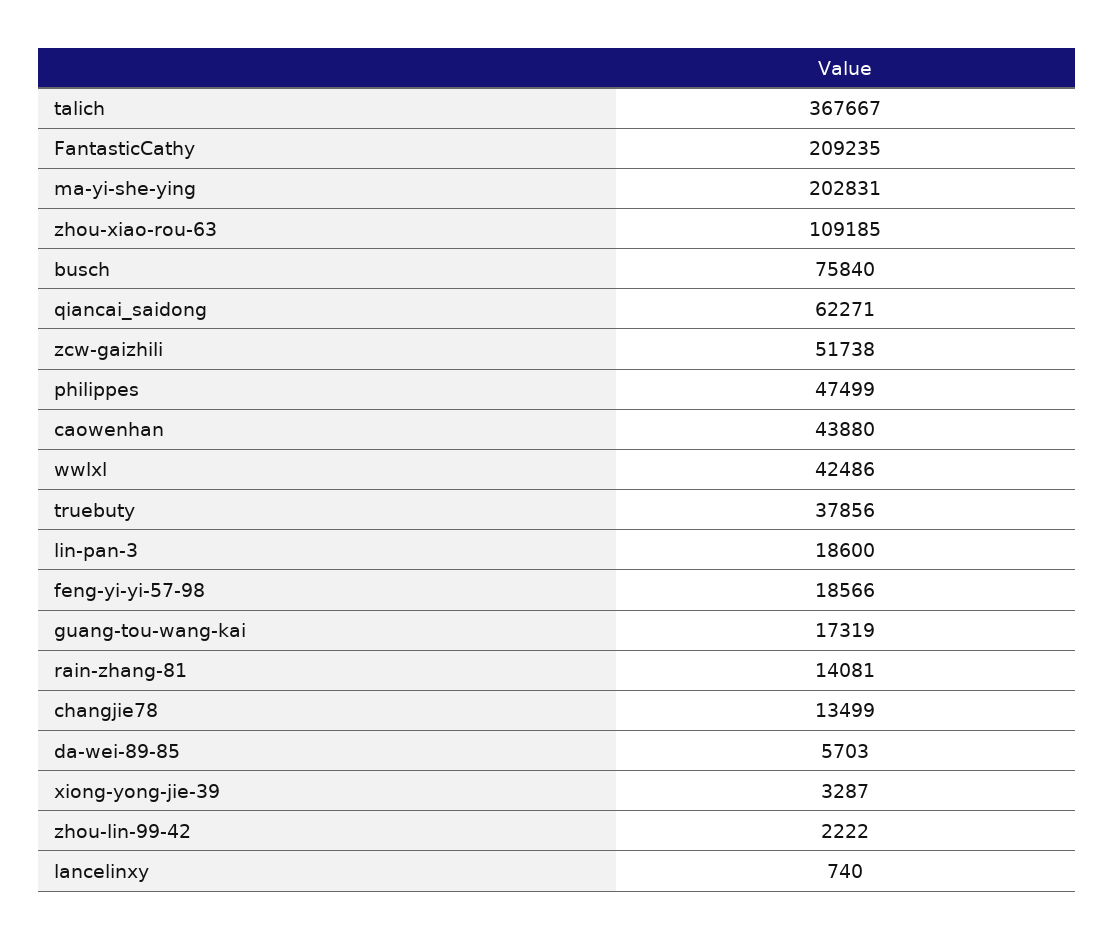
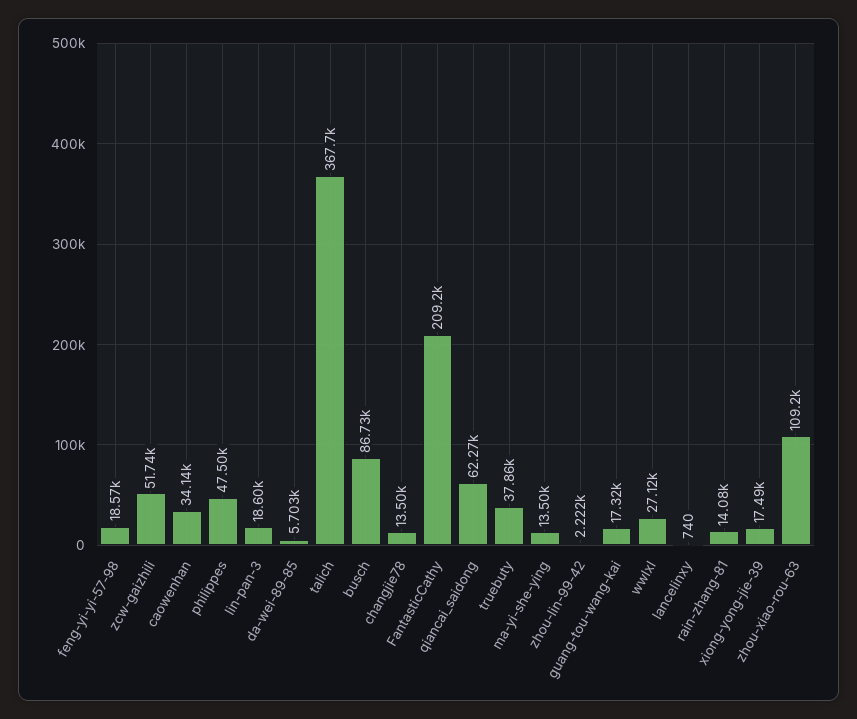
ma-yi-she-ying: 202831 -> 13500
busch: 75840 -> 86730
caowenhan: 43880 -> 34140
wwlxl: 42486 -> 27120
xiong-yong-jie-39: 3287 -> 17490

